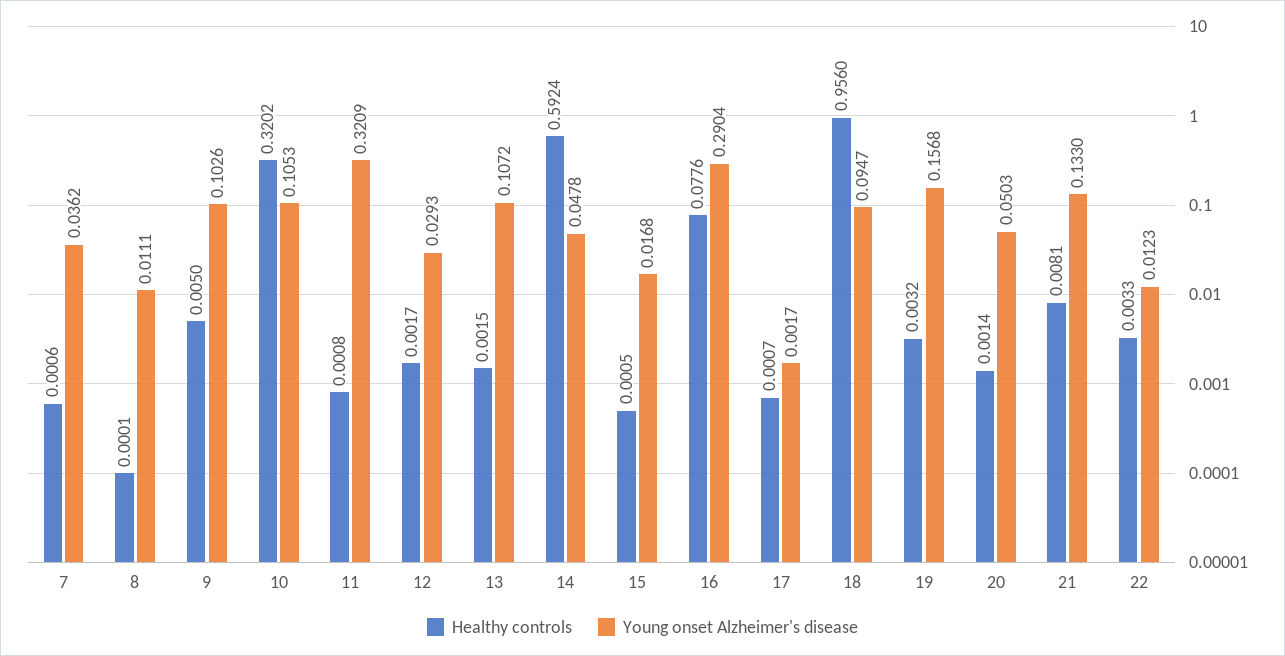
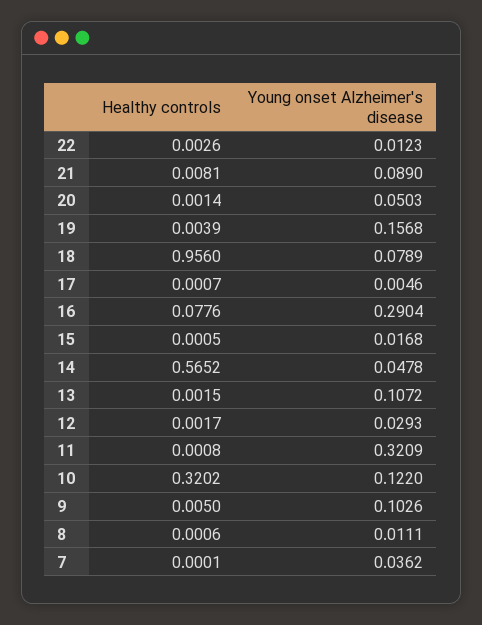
Healthy controls, 7: 0.0006 -> 0.0001
Healthy controls, 8: 0.0001 -> 0.0006
Young onset Alzheimer's disease, 10: 0.1053 -> 0.122
Healthy controls, 14: 0.5924 -> 0.5652
Young onset Alzheimer's disease, 17: 0.0017 -> 0.0046
Young onset Alzheimer's disease, 18: 0.0947 -> 0.0789
Healthy controls, 19: 0.0032 -> 0.0039
Young onset Alzheimer's disease, 21: 0.133 -> 0.089
Healthy controls, 22: 0.0033 -> 0.0026

